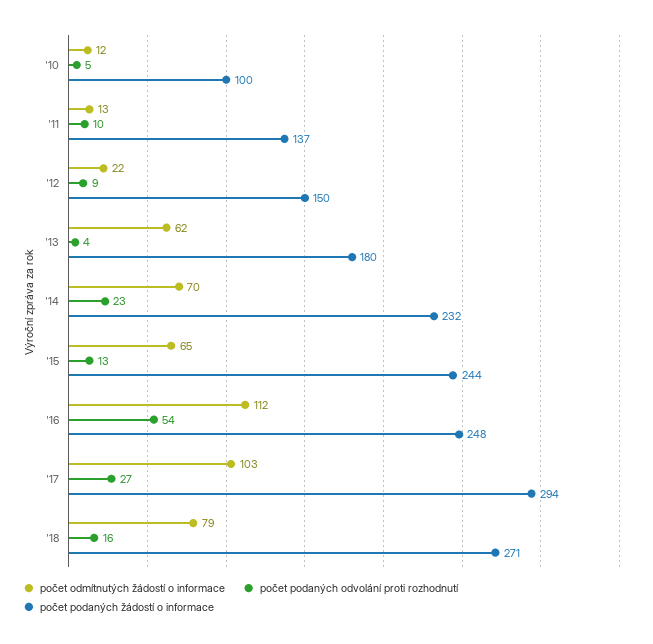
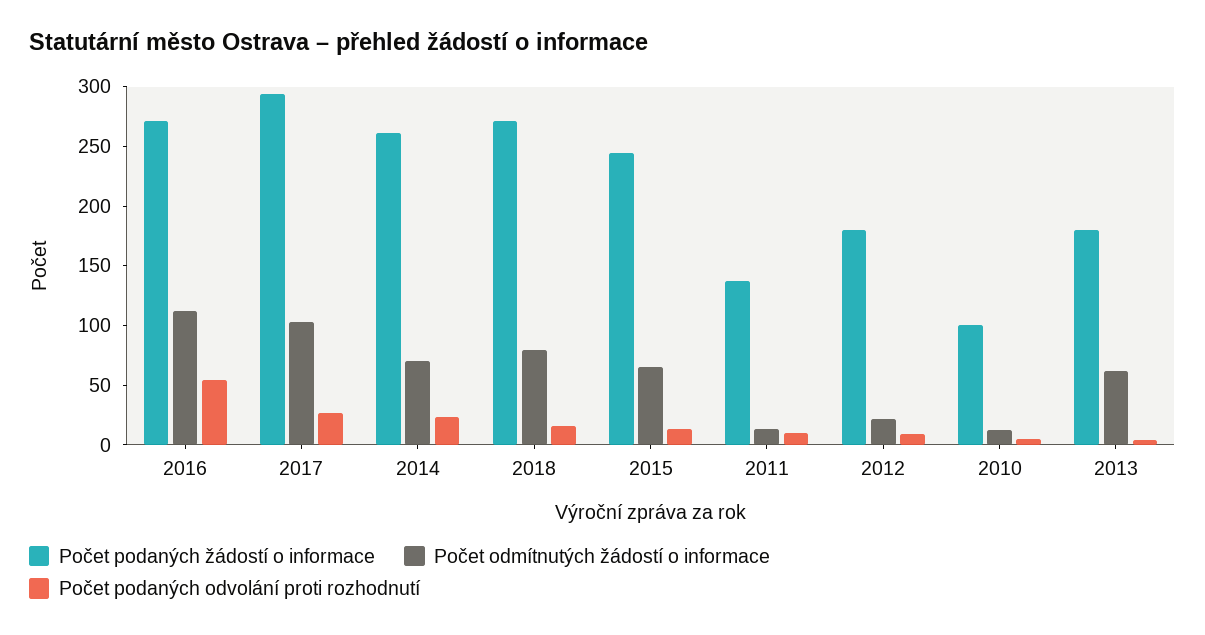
počet podaných žádostí o informace, '12: 150 -> 180
počet podaných žádostí o informace, '14: 232 -> 260
počet podaných žádostí o informace, '16: 248 -> 270

